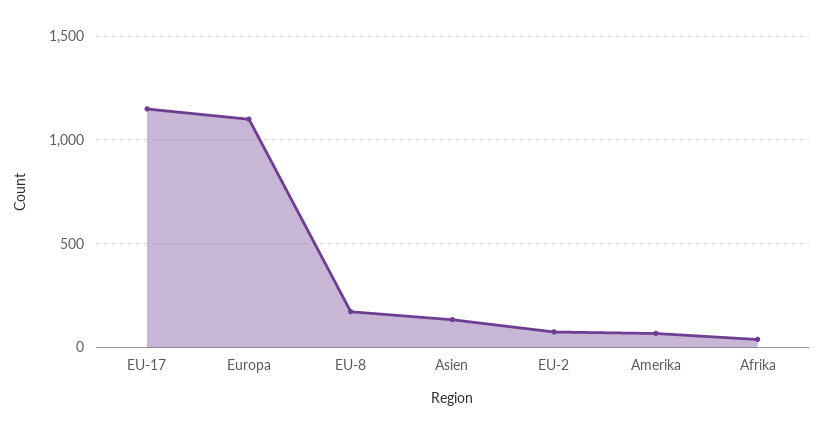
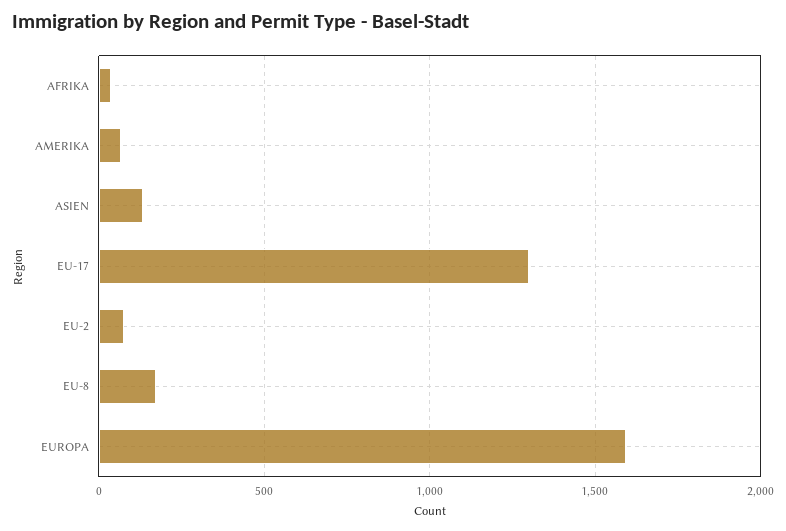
EU-17: 1150 -> 1300
Europa: 1100 -> 1600

